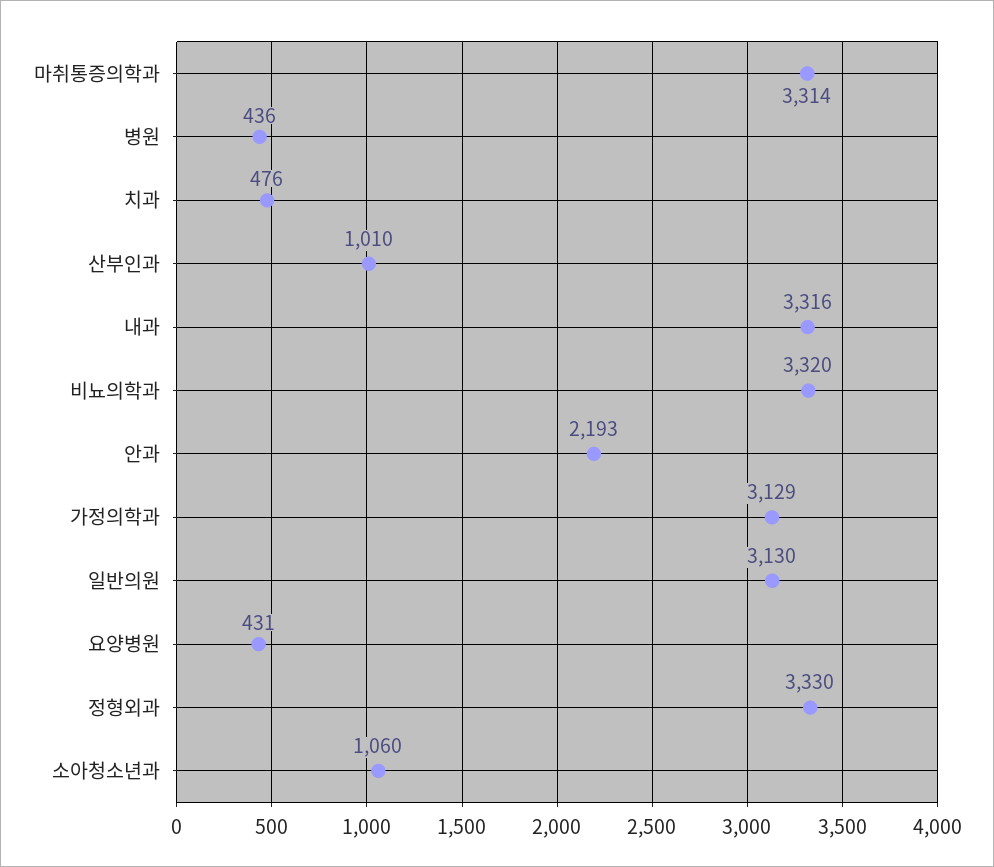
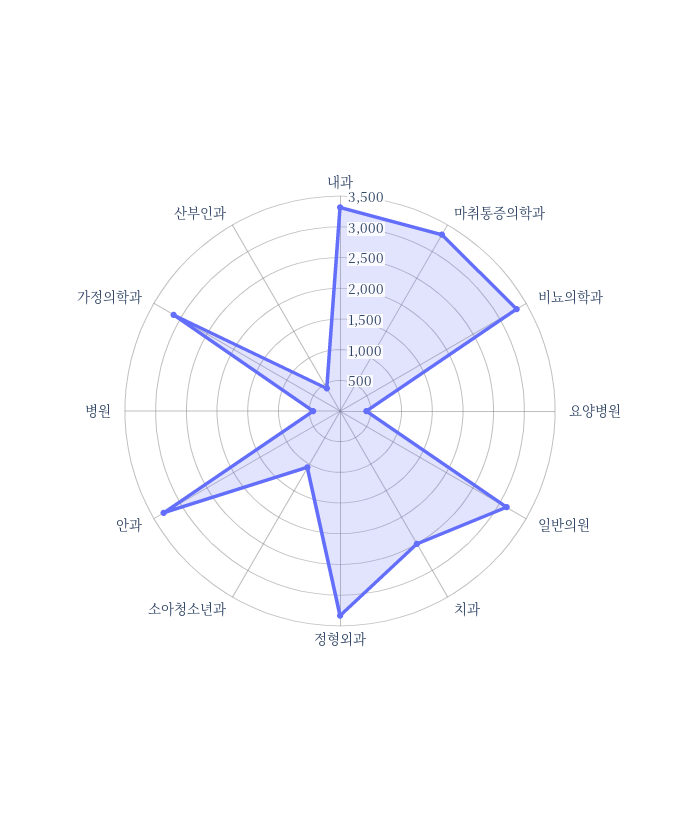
치과: 476 -> 2500
산부인과: 1010 -> 500
안과: 2193 -> 3250

